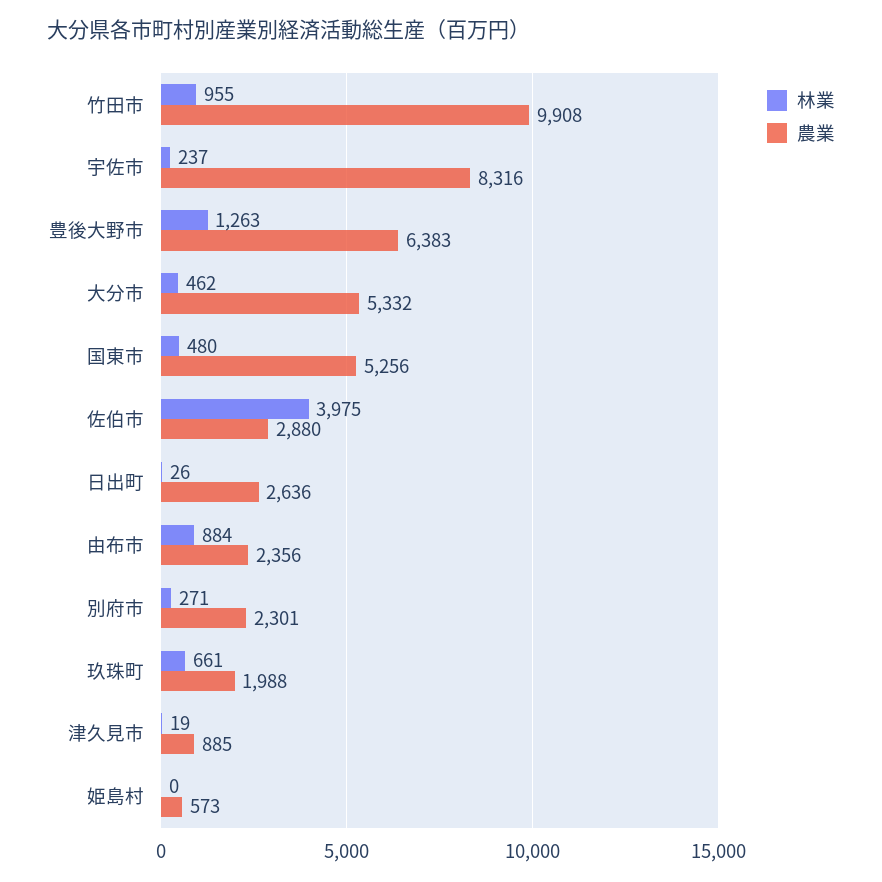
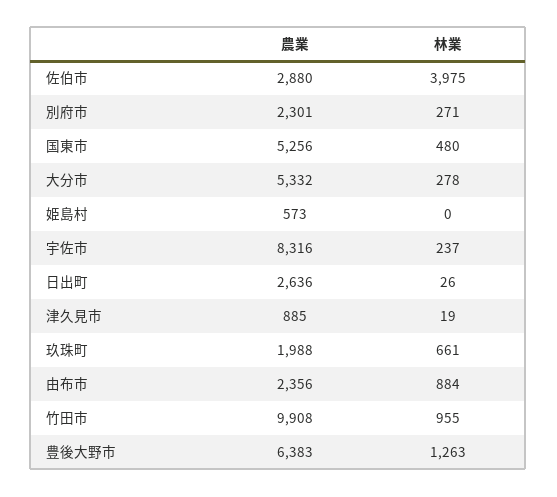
林業, 大分市: 462 -> 278

